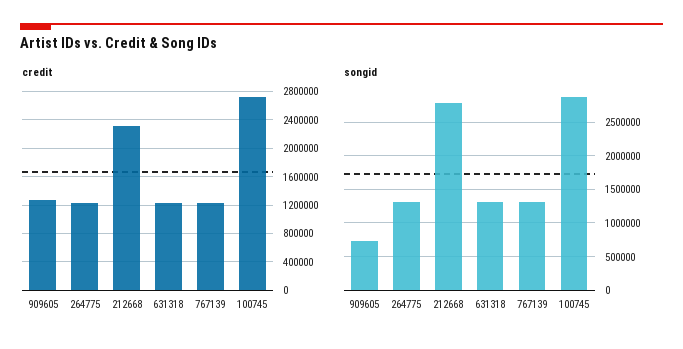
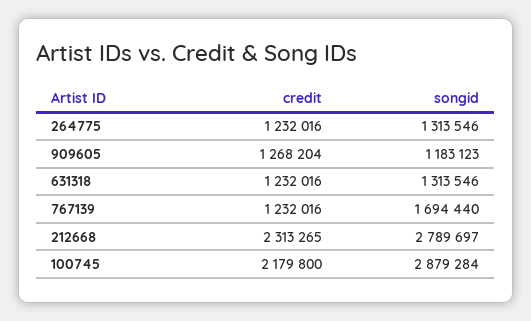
credit, 100745: 2700000 -> 2179800
songid, 909605: 700000 -> 1183123
songid, 767139: 1300000 -> 1694440

